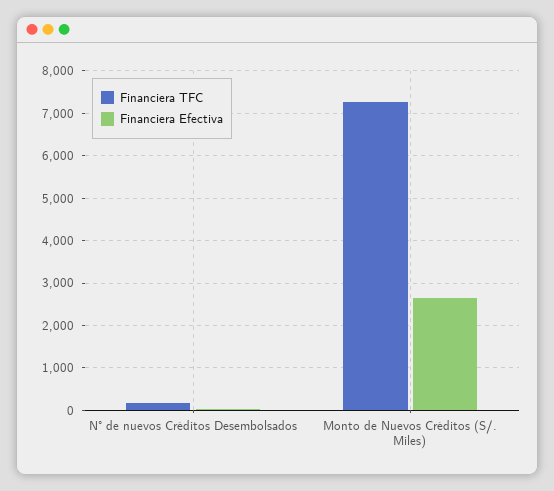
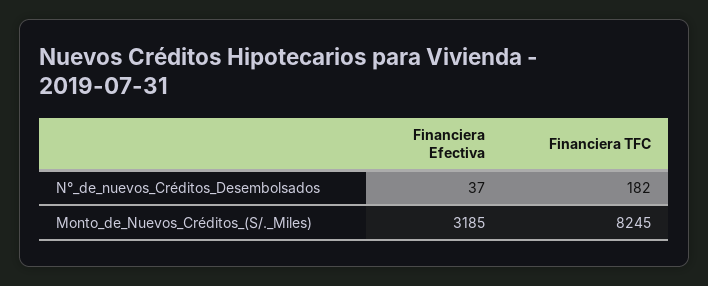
Financiera TFC, Monto de Nuevos Créditos (S/. Miles): 7200 -> 8245
Financiera Efectiva, Monto de Nuevos Créditos (S/. Miles): 2600 -> 3185

